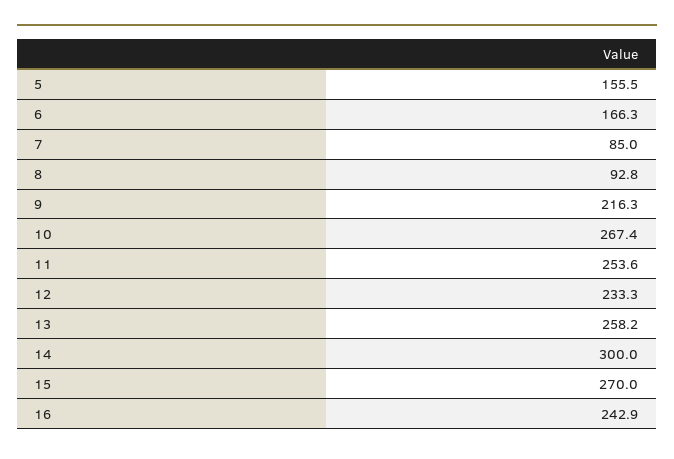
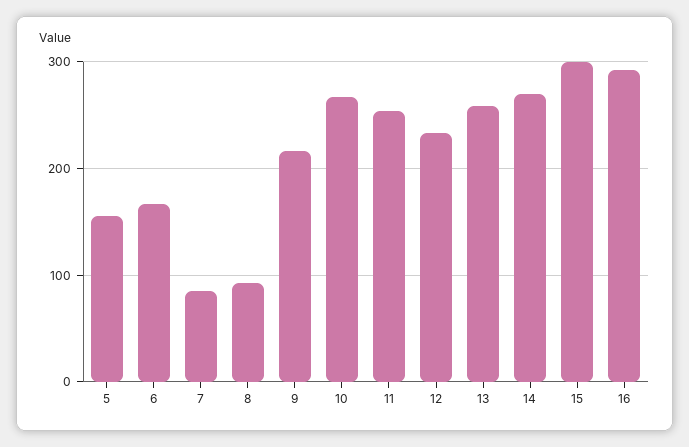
14: 300 -> 270
15: 270 -> 300
16: 242.9 -> 290

